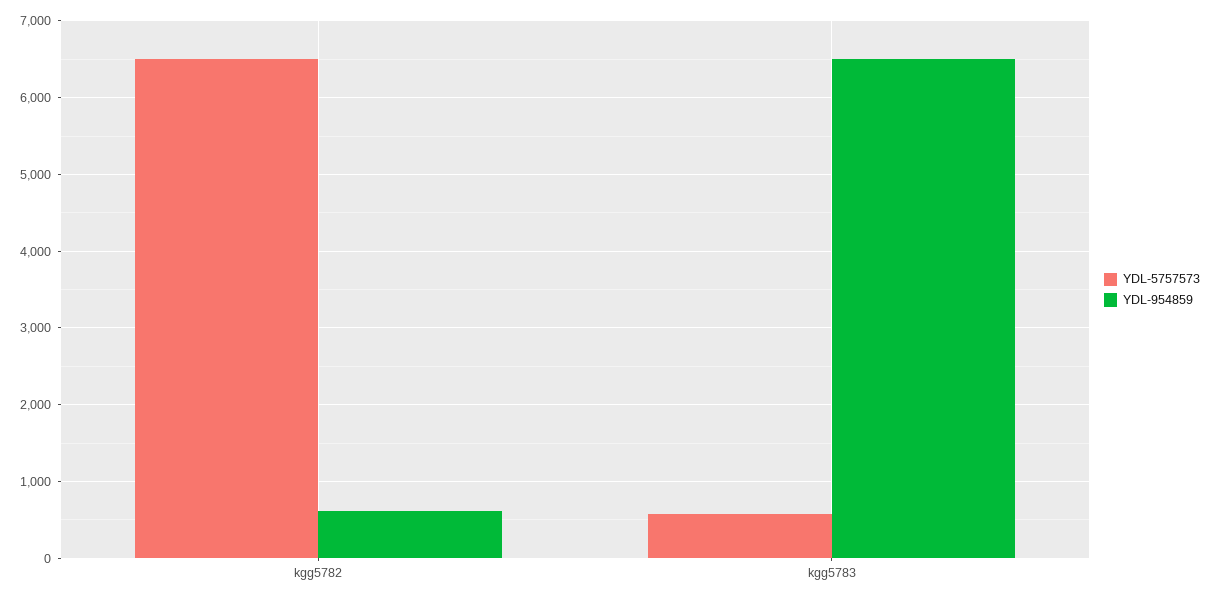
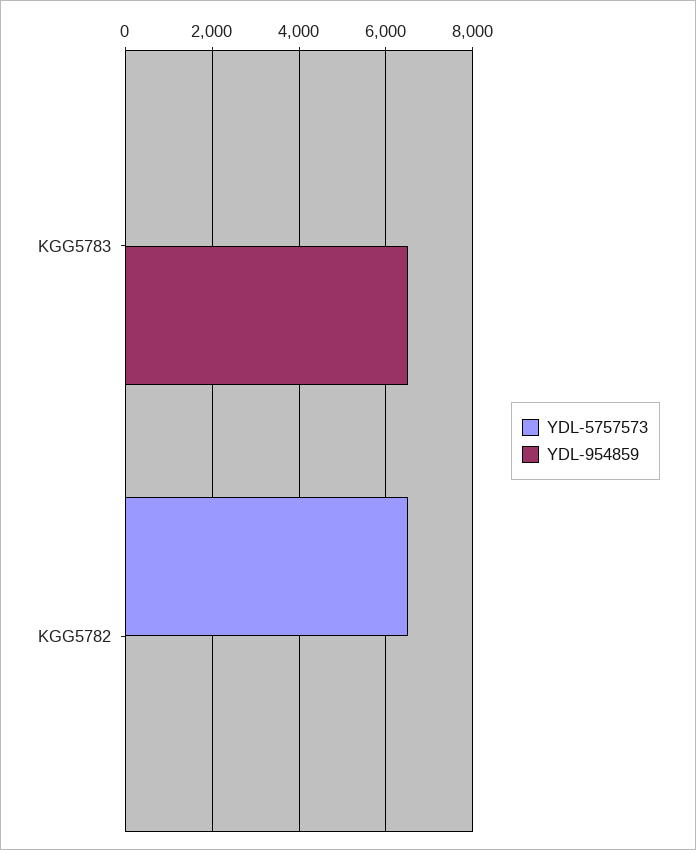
YDL-954859, kgg5782: 600 -> 0
YDL-5757573, kgg5783: 600 -> 0

